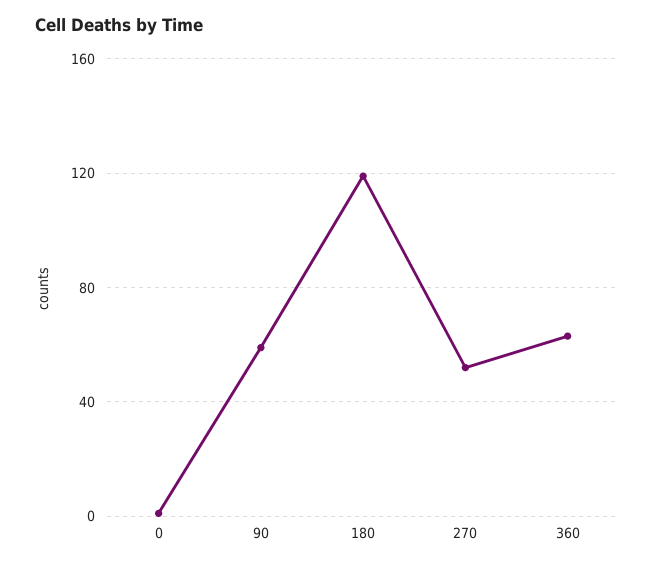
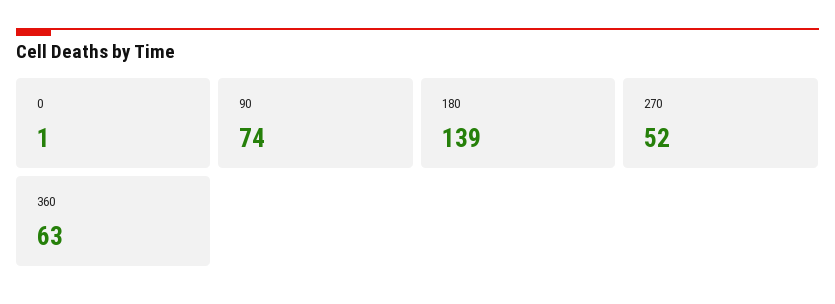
90: 60 -> 74
180: 120 -> 139

